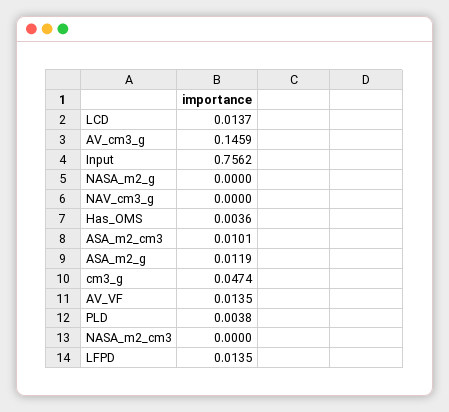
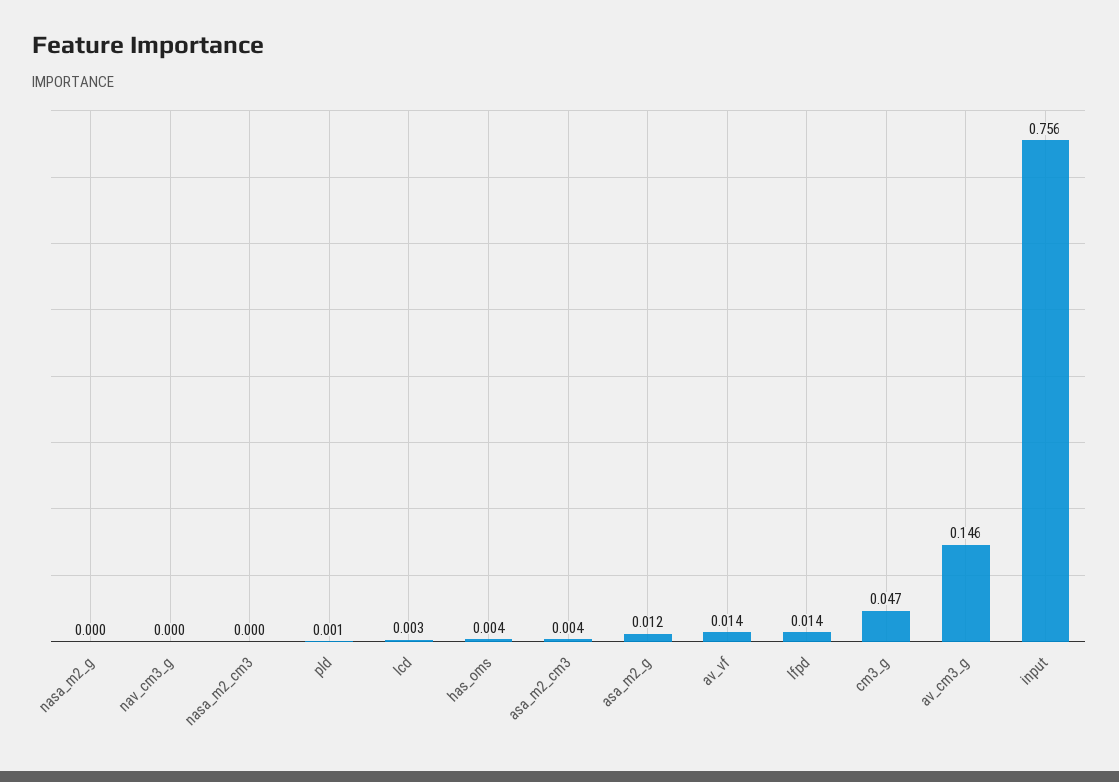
LCD: 0.0137 -> 0.003
ASA_m2_cm3: 0.0101 -> 0.004
PLD: 0.0038 -> 0.001

